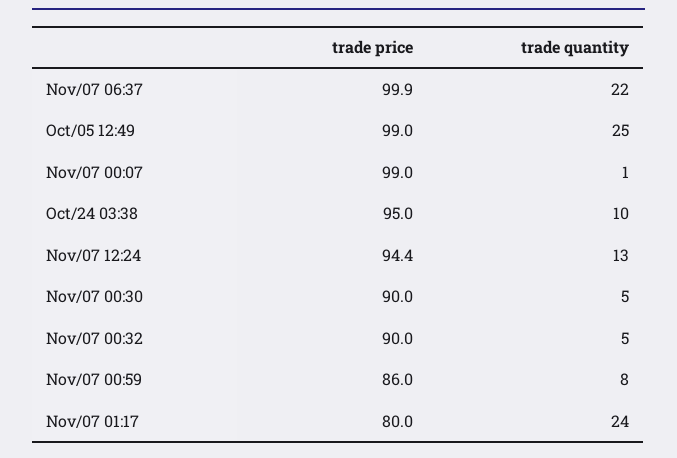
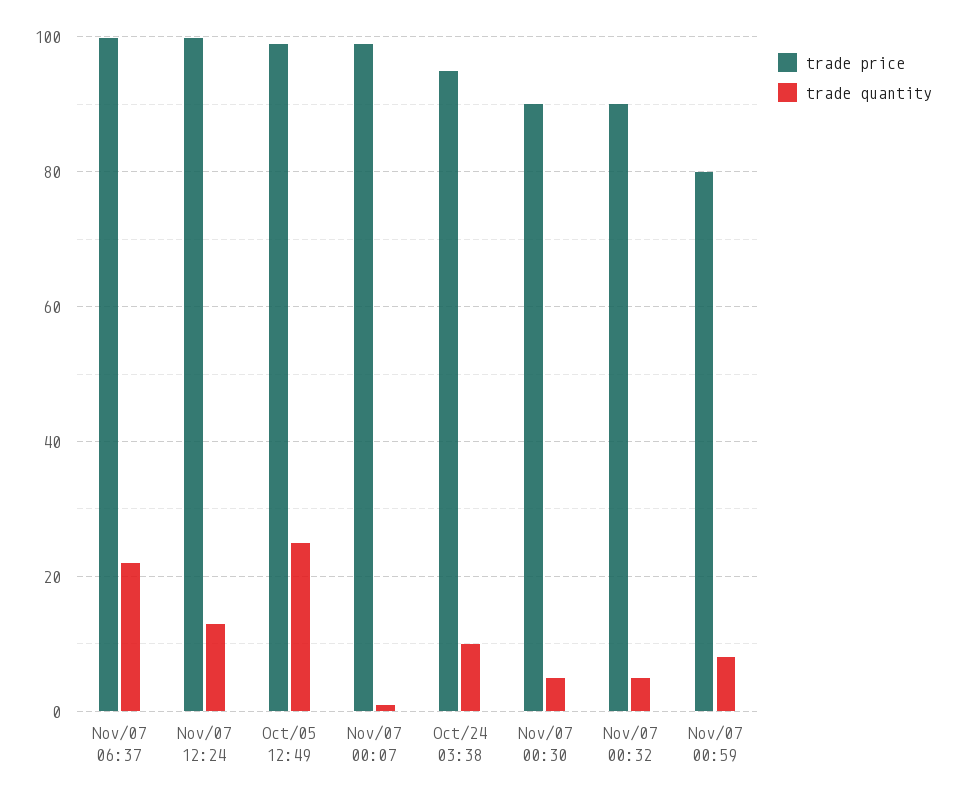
trade price, Nov/07 12:24: 94.4 -> 100
trade price, Nov/07 00:59: 86 -> 80
trade price, Nov/07 01:17: 80 -> none
trade quantity, Nov/07 01:17: 24 -> none

